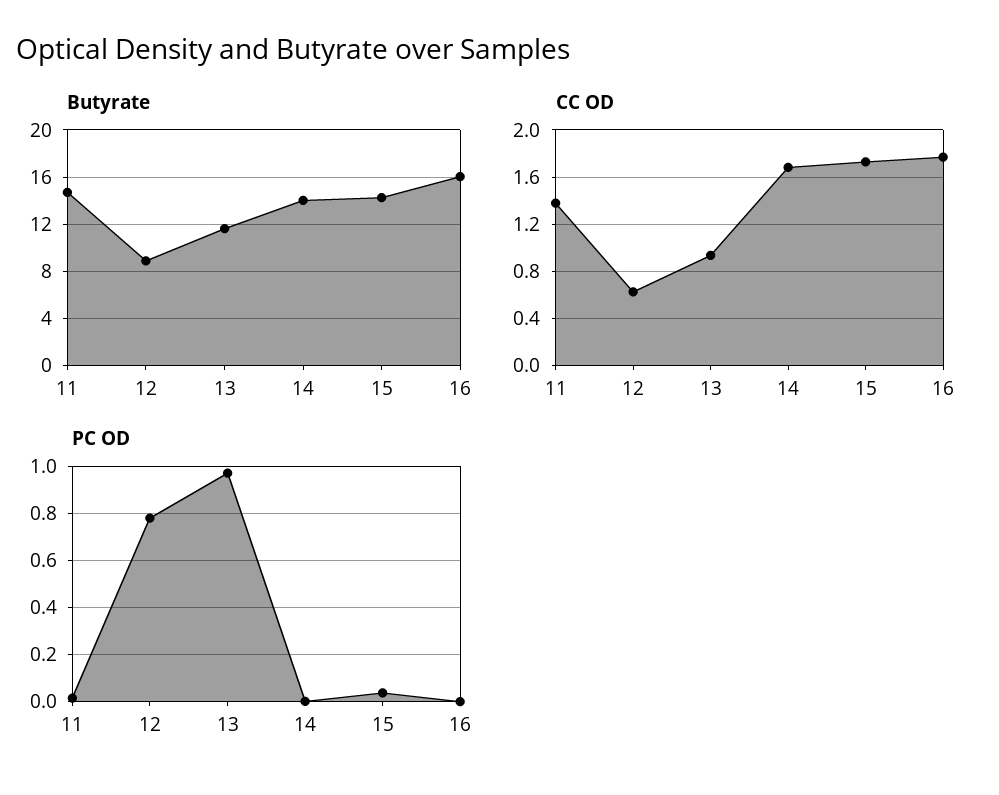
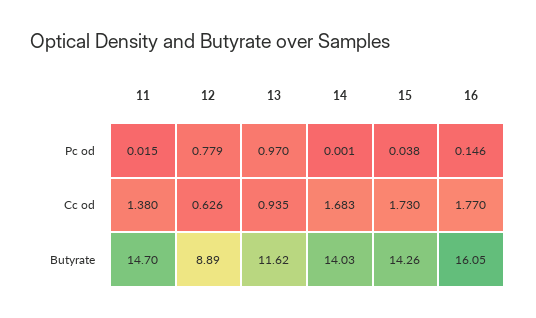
PC OD, 16: 0 -> 0.146

